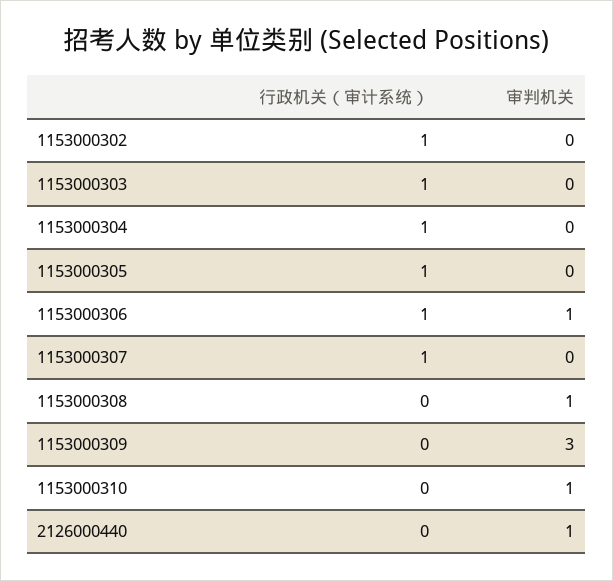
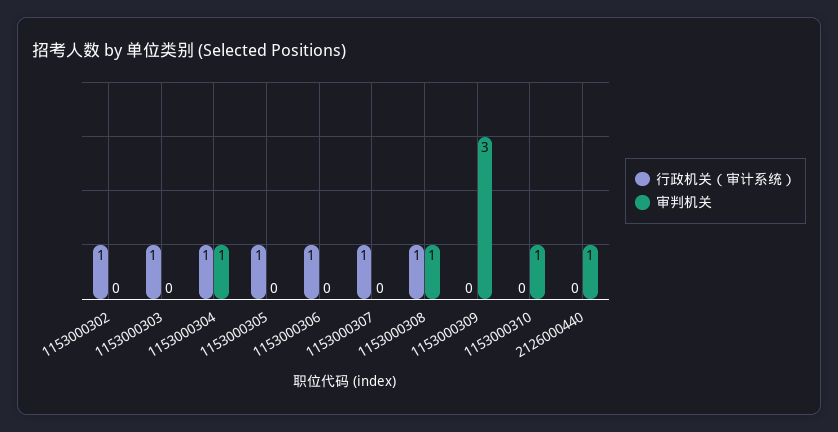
审判机关, 1153000304: 0 -> 1
审判机关, 1153000306: 1 -> 0
行政机关（审计系统）, 1153000308: 0 -> 1

